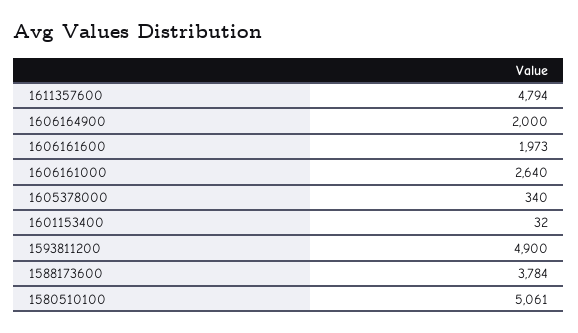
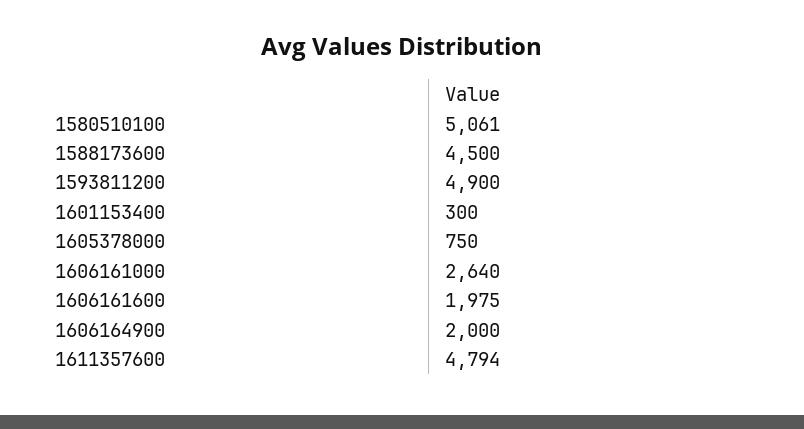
1606161600: 1973 -> 1975
1605378000: 340 -> 750
1601153400: 32 -> 300
1588173600: 3784 -> 4500

